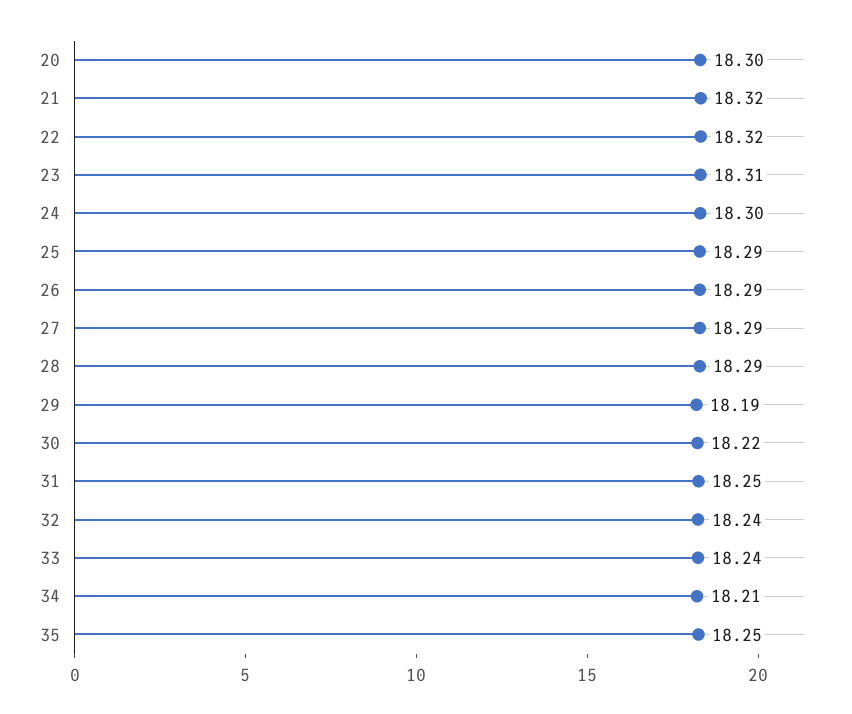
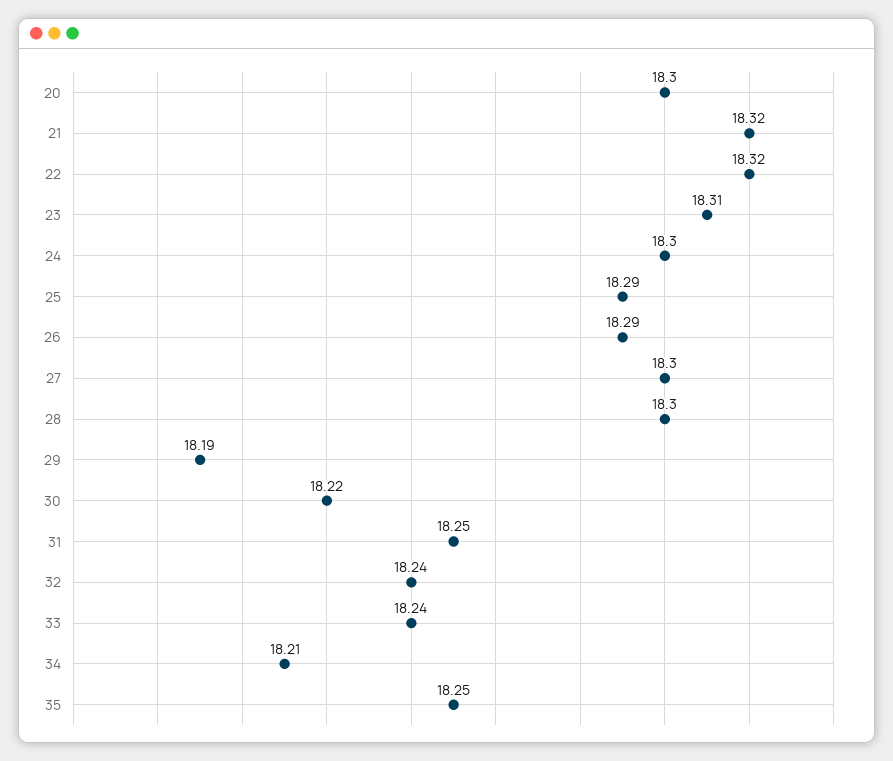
27: 18.29 -> 18.3
28: 18.29 -> 18.3

